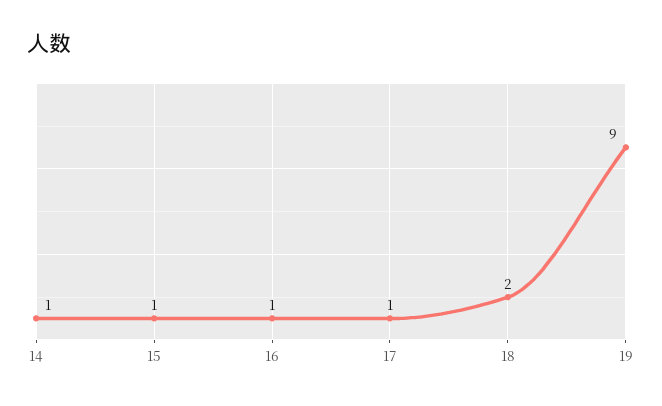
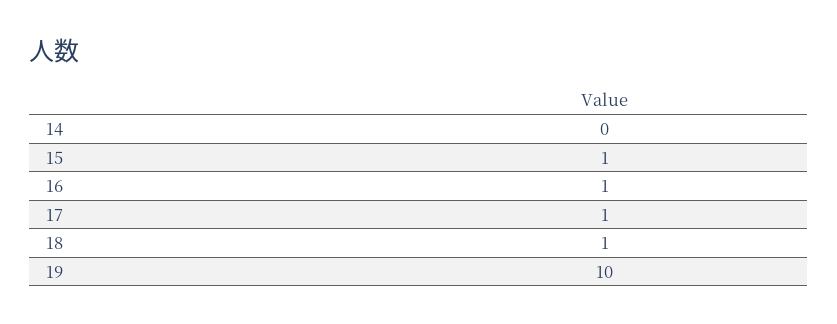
14: 1 -> 0
18: 2 -> 1
19: 9 -> 10

